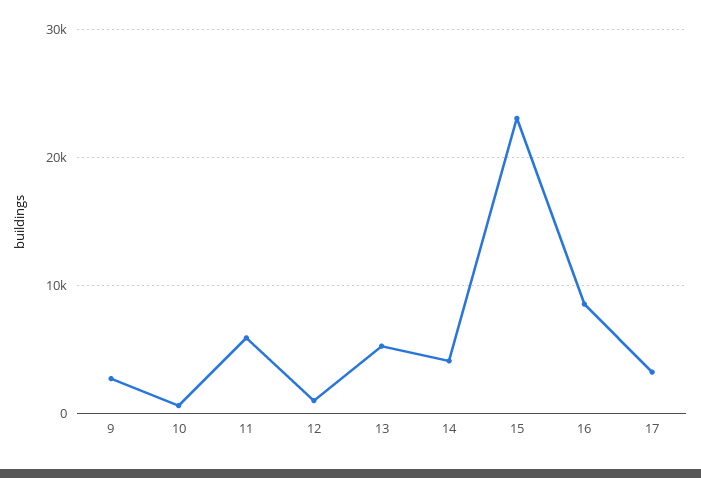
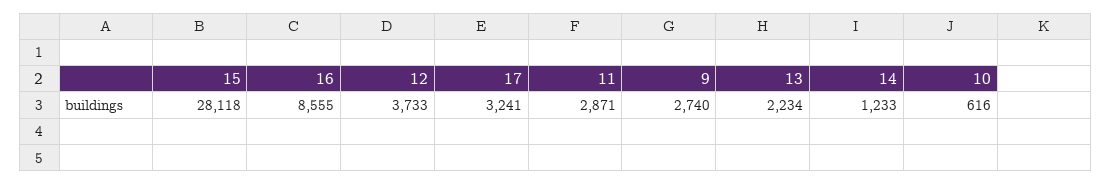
11: 6000 -> 2871
12: 1000 -> 3733
13: 5000 -> 2234
14: 4000 -> 1233
15: 23000 -> 28118

